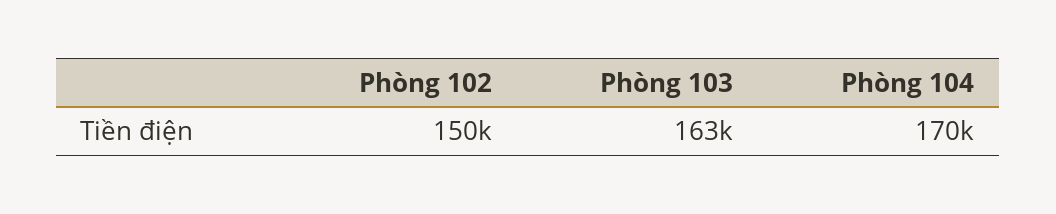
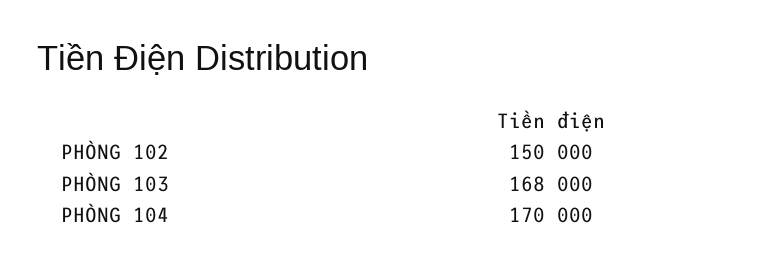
Phòng 103: 163000 -> 168000

